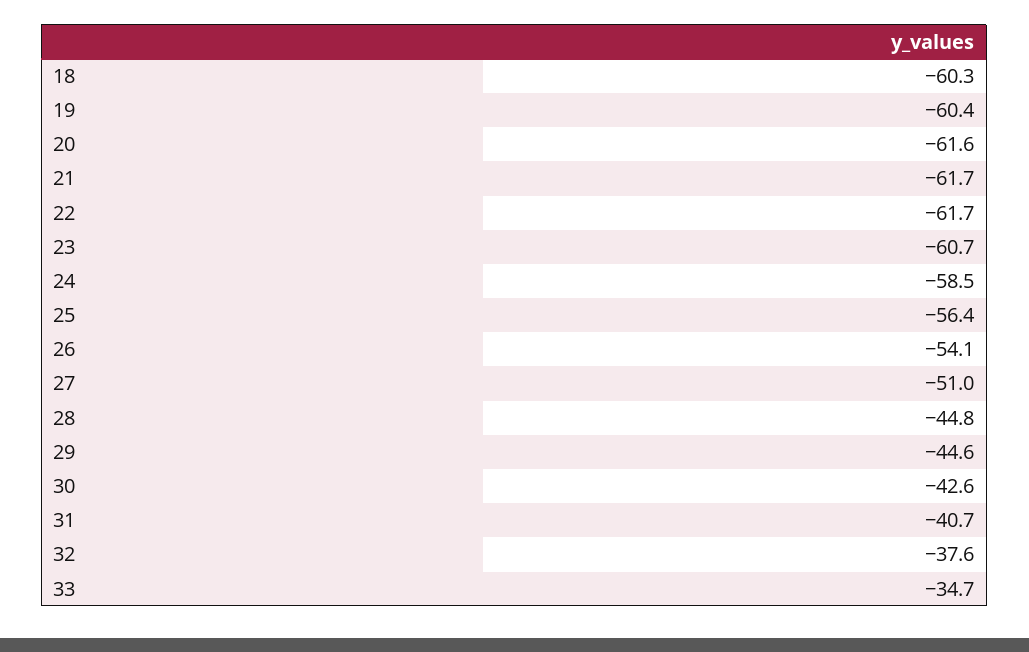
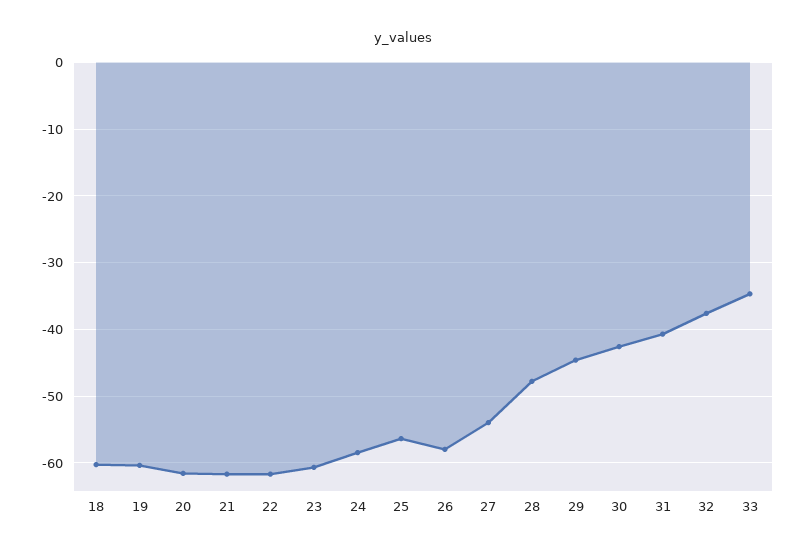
26: -54.1 -> -58
27: -51 -> -54
28: -44.8 -> -48

